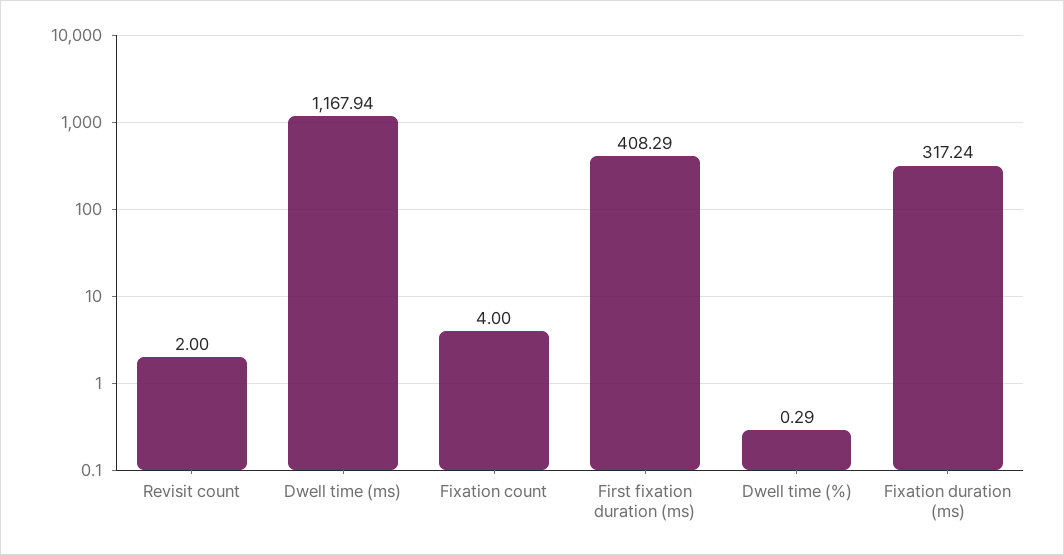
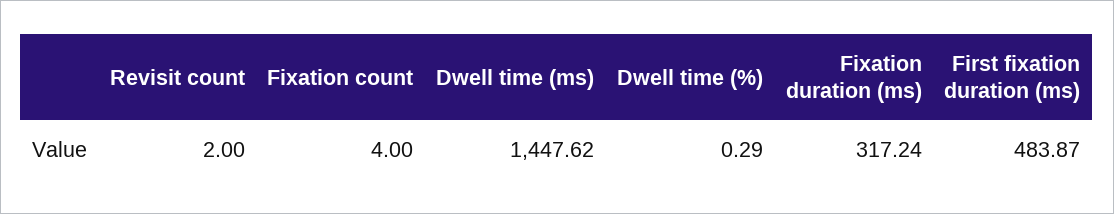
Dwell time (ms): 1167.94 -> 1447.62
First fixation duration (ms): 408.29 -> 483.87

